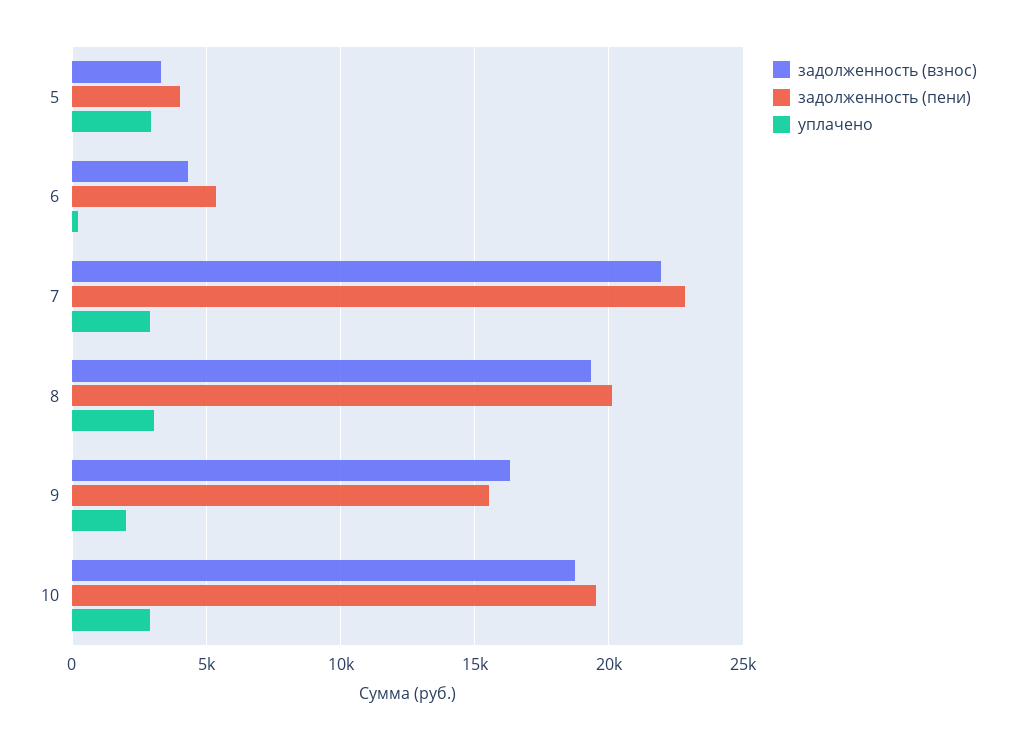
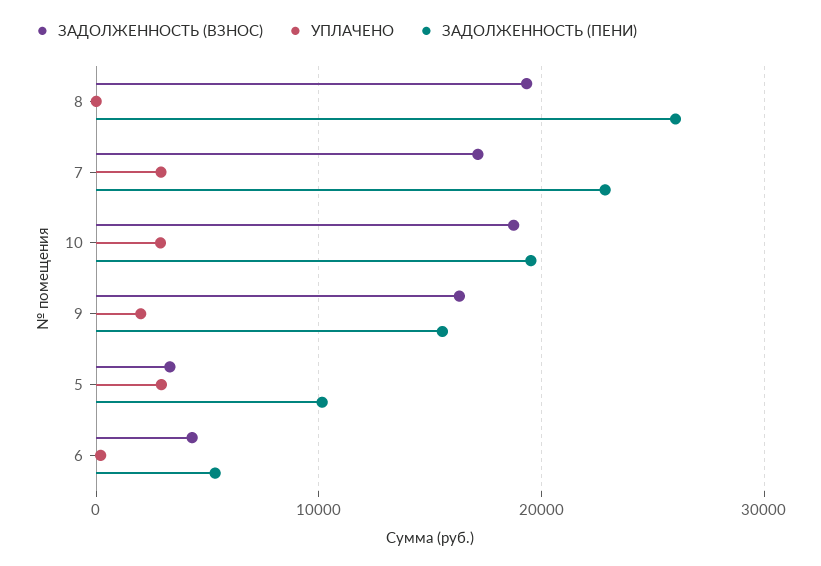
задолженность (пени), 5: 4000 -> 10000
задолженность (взнос), 7: 22000 -> 17000
задолженность (пени), 8: 20000 -> 26000
уплачено, 8: 3000 -> 0

